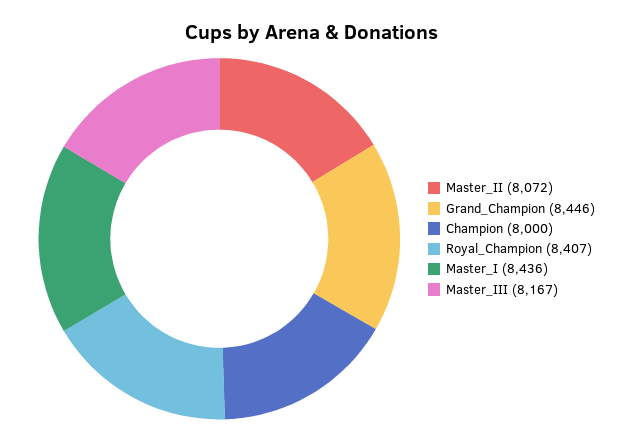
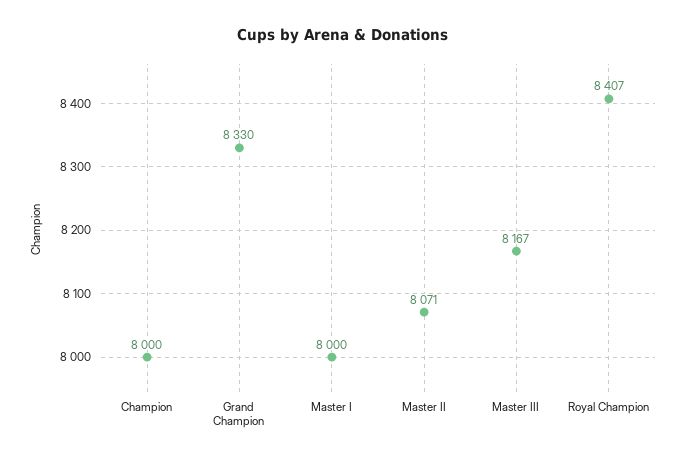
Master_II: 8072 -> 8071
Grand_Champion: 8446 -> 8330
Master_I: 8436 -> 8000

